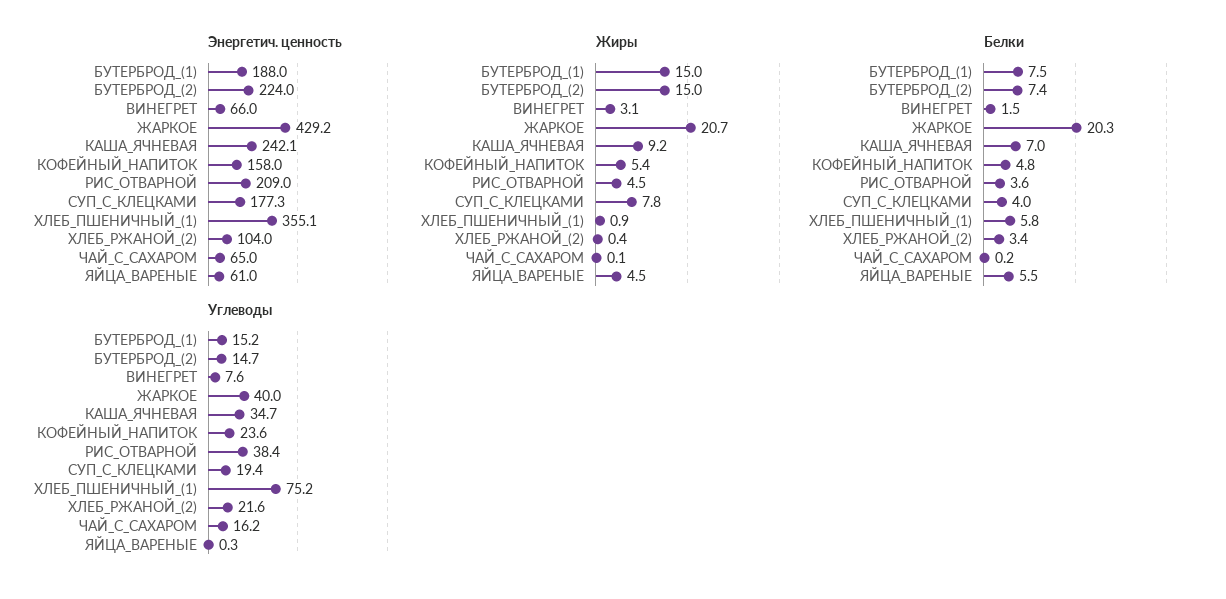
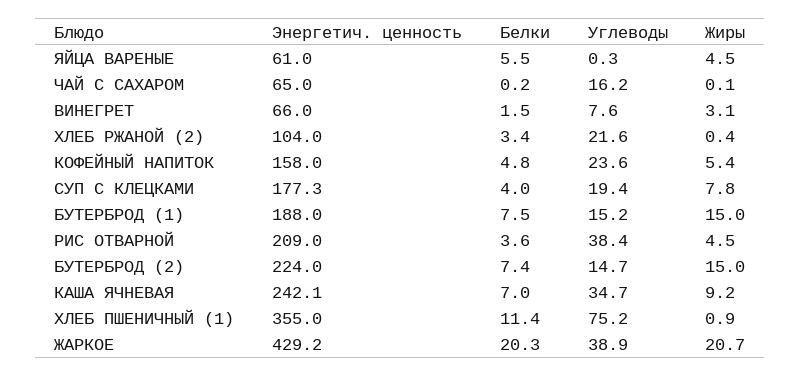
Энергетич. ценность, ХЛЕБ_ПШЕНИЧНЫЙ_(1): 355.1 -> 355
Белки, ХЛЕБ_ПШЕНИЧНЫЙ_(1): 5.8 -> 11.4
Углеводы, ЖАРКОЕ: 40 -> 38.9

